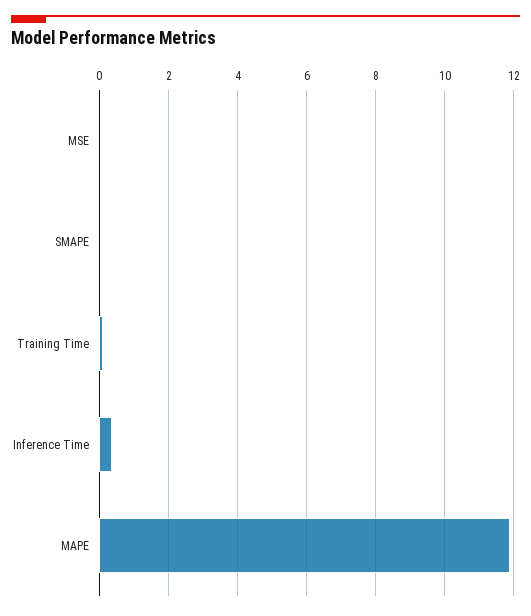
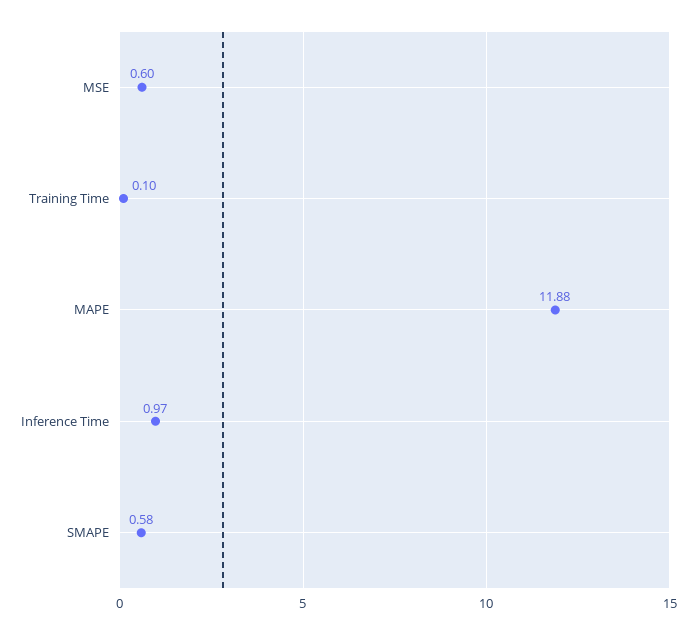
MSE: 0 -> 0.6
SMAPE: 0 -> 0.58
Inference Time: 0.4 -> 0.97

